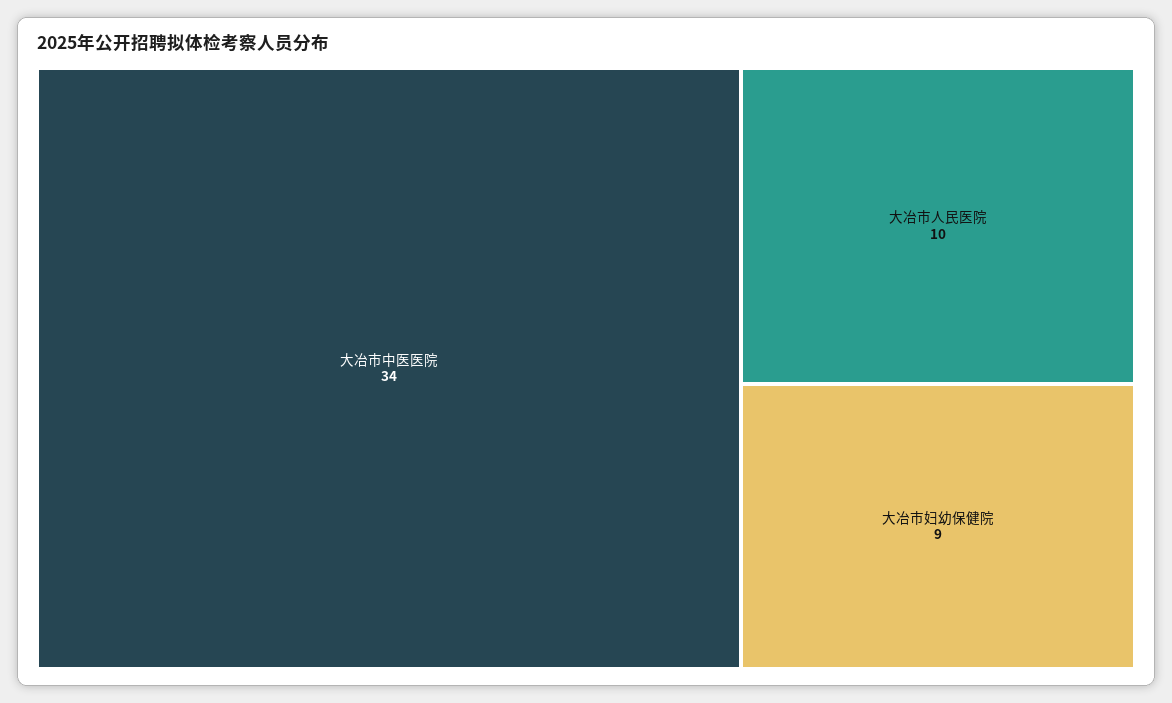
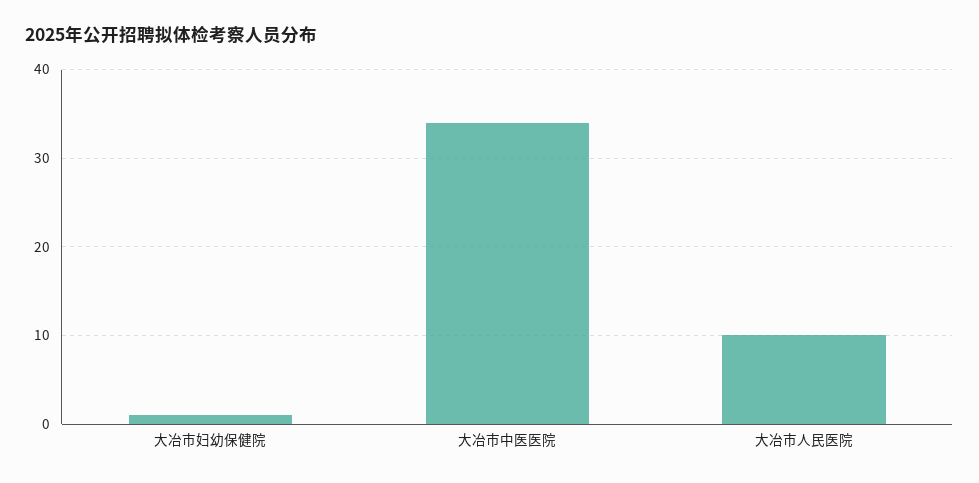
大冶市妇幼保健院: 9 -> 1

